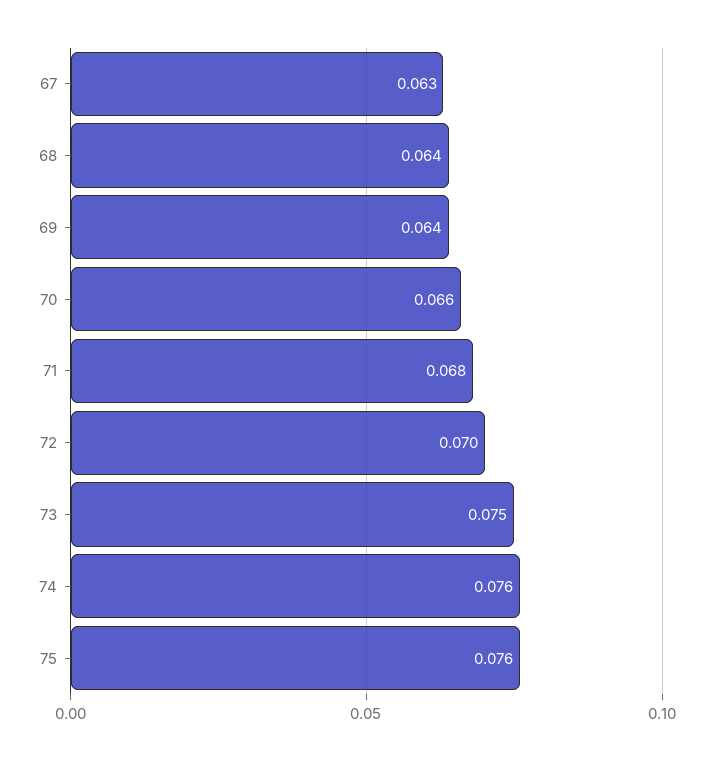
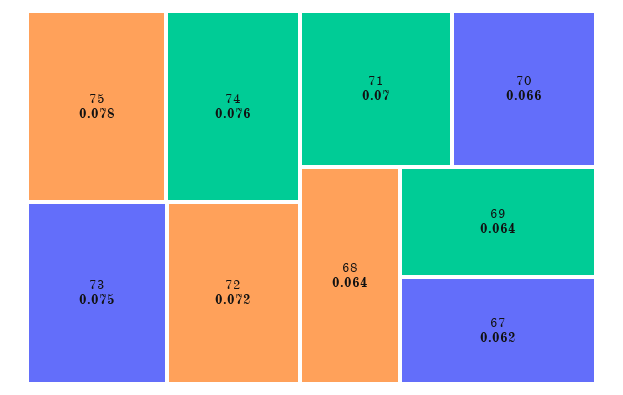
67: 0.063 -> 0.062
71: 0.068 -> 0.07
72: 0.07 -> 0.072
75: 0.076 -> 0.078

